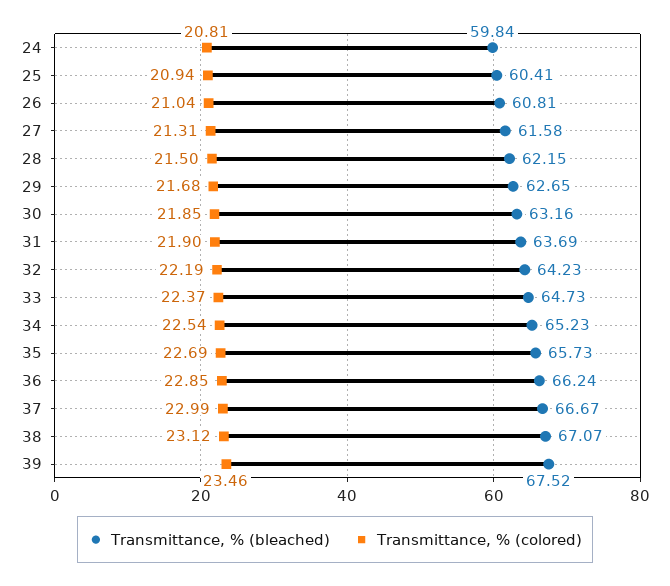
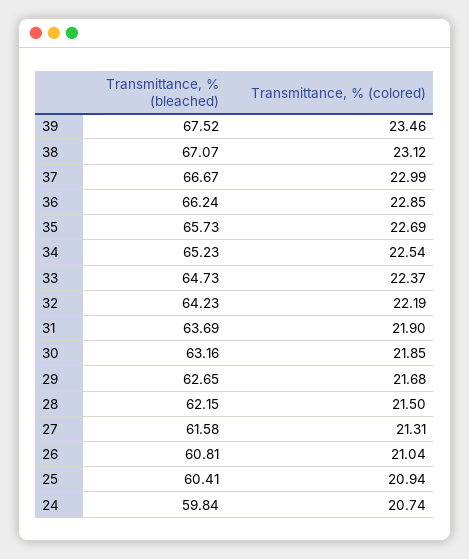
Transmittance, % (colored), 24: 20.81 -> 20.74

